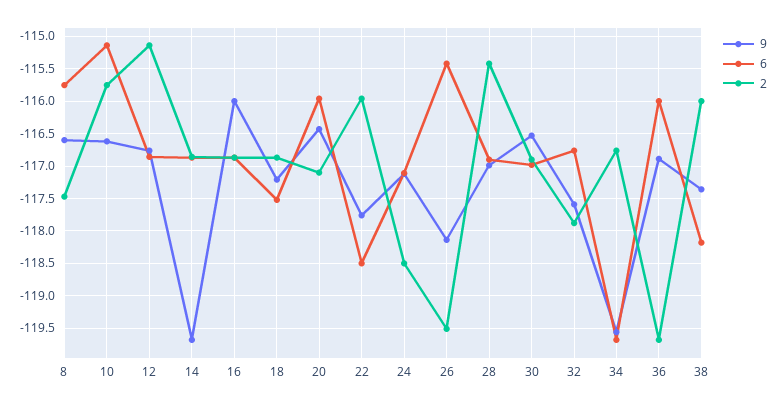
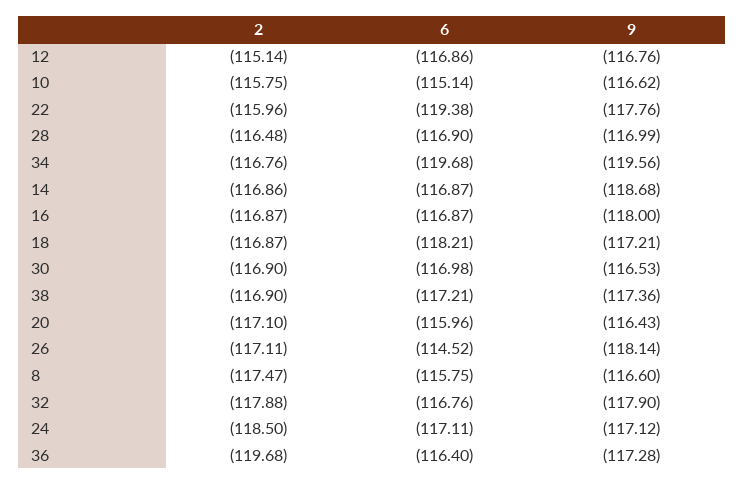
9, 14: -119.7 -> -118.68
9, 16: -116 -> -118
6, 18: -117.5 -> -118.21
6, 22: -118.5 -> -119.38
6, 26: -115.4 -> -114.52
2, 26: -119.5 -> -117.11
2, 28: -115.4 -> -116.48
9, 32: -117.6 -> -117.9
9, 36: -116.9 -> -117.28
6, 36: -116 -> -116.4
6, 38: -118.2 -> -117.21
2, 38: -116 -> -116.9

